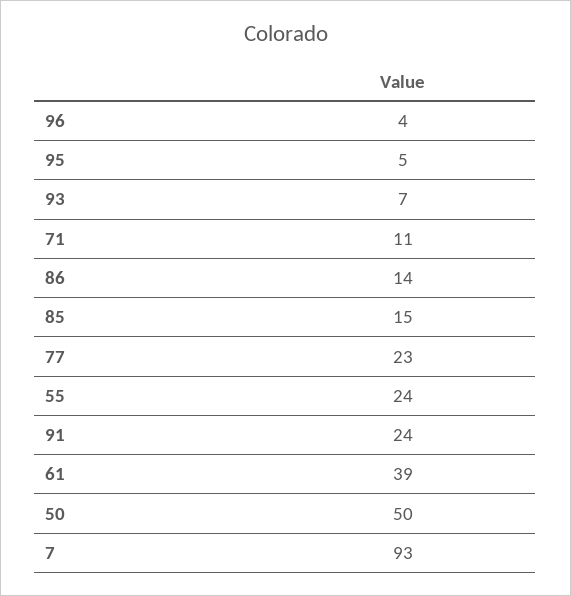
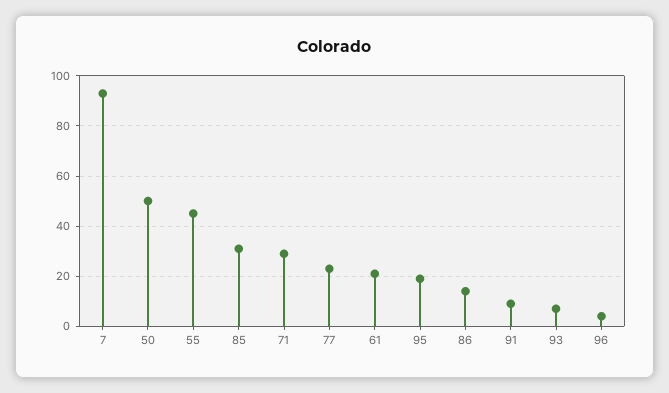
95: 5 -> 20
71: 11 -> 30
85: 15 -> 30
55: 24 -> 45
91: 24 -> 10
61: 39 -> 20

